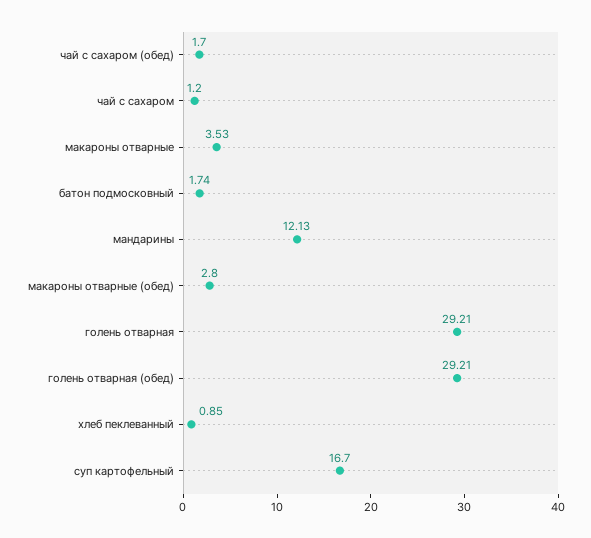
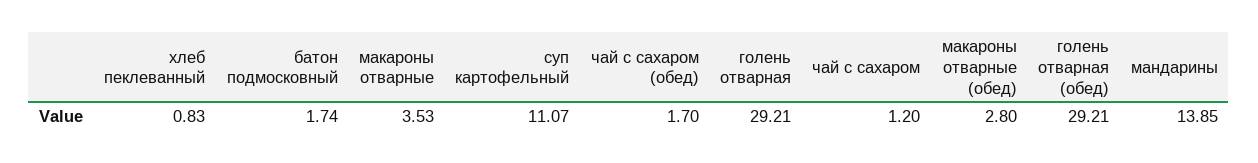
мандарины: 12.13 -> 13.85
хлеб пеклеванный: 0.85 -> 0.83
суп картофельный: 16.7 -> 11.07

